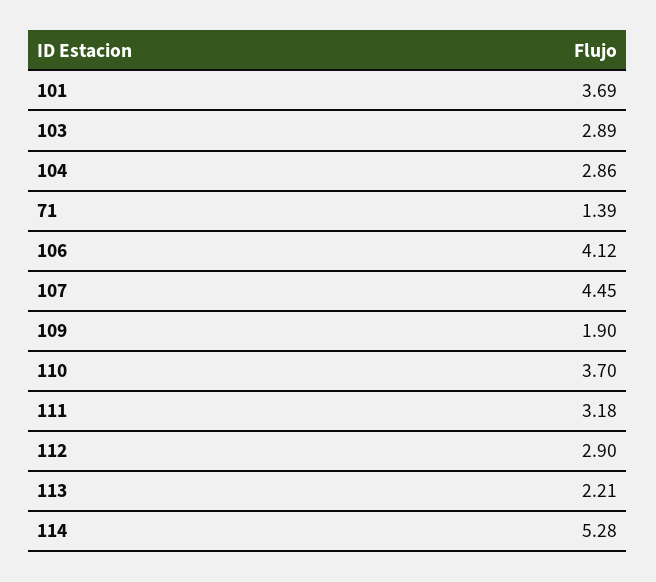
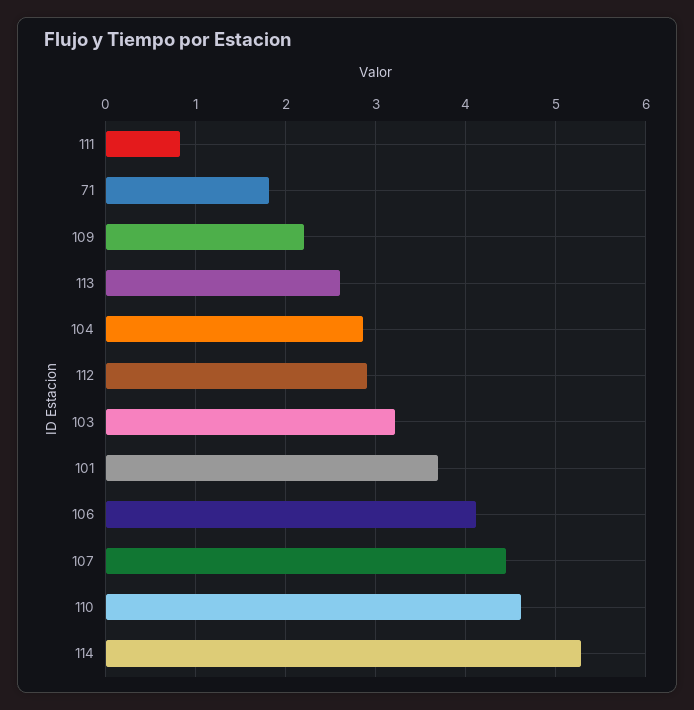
103: 2.89 -> 3.2
71: 1.39 -> 1.8
109: 1.9 -> 2.2
110: 3.7 -> 4.6
111: 3.18 -> 0.8
113: 2.21 -> 2.6

